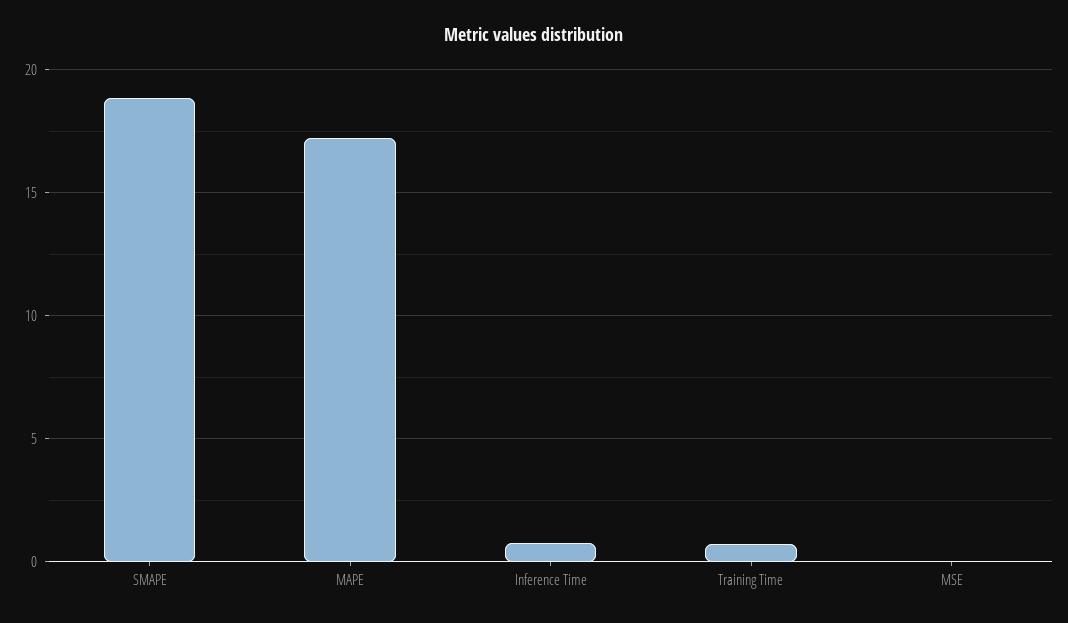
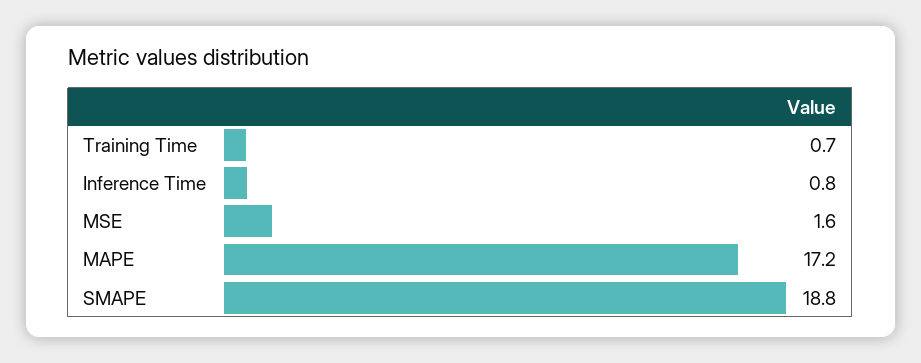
MSE: 0 -> 1.6

